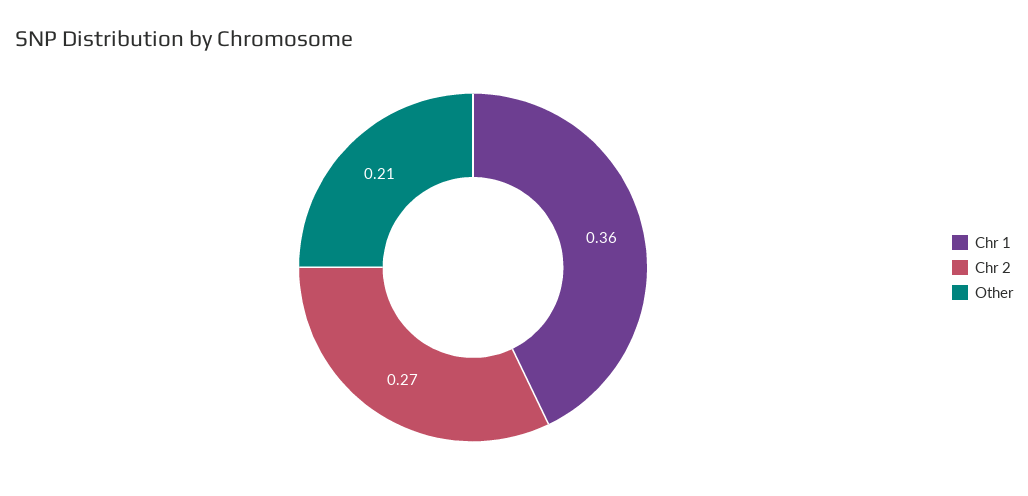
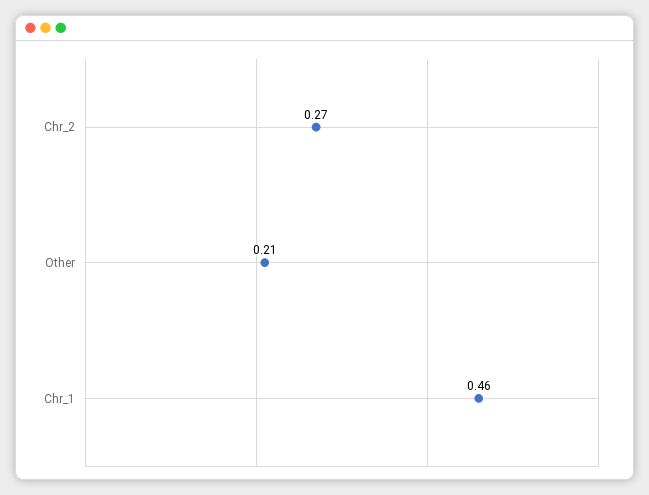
Chr 1: 0.36 -> 0.46

